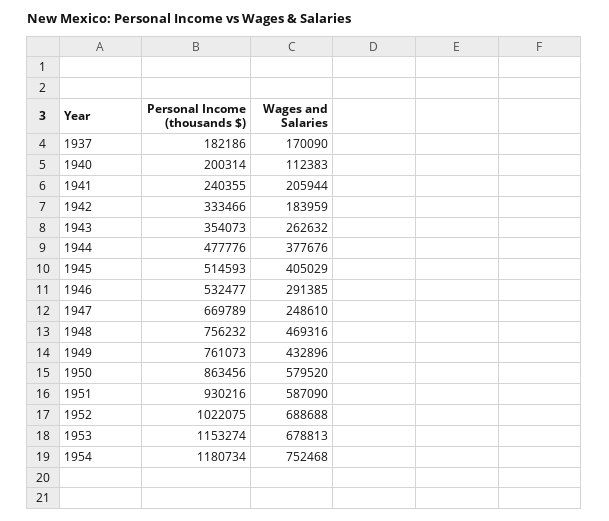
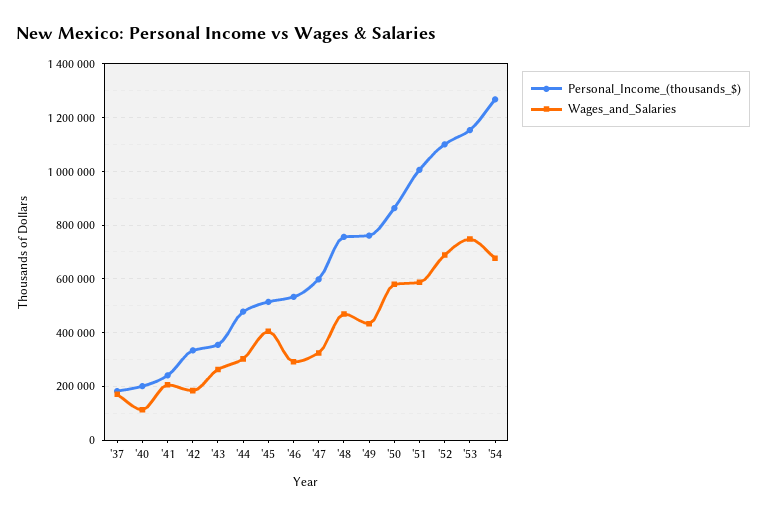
Wages and Salaries, 1944: 377676 -> 300000
Personal Income (thousands $), 1947: 669789 -> 600000
Wages and Salaries, 1947: 248610 -> 325000
Personal Income (thousands $), 1951: 930216 -> 1000000
Personal Income (thousands $), 1952: 1022075 -> 1100000
Wages and Salaries, 1953: 678813 -> 750000
Personal Income (thousands $), 1954: 1180734 -> 1275000
Wages and Salaries, 1954: 752468 -> 675000

